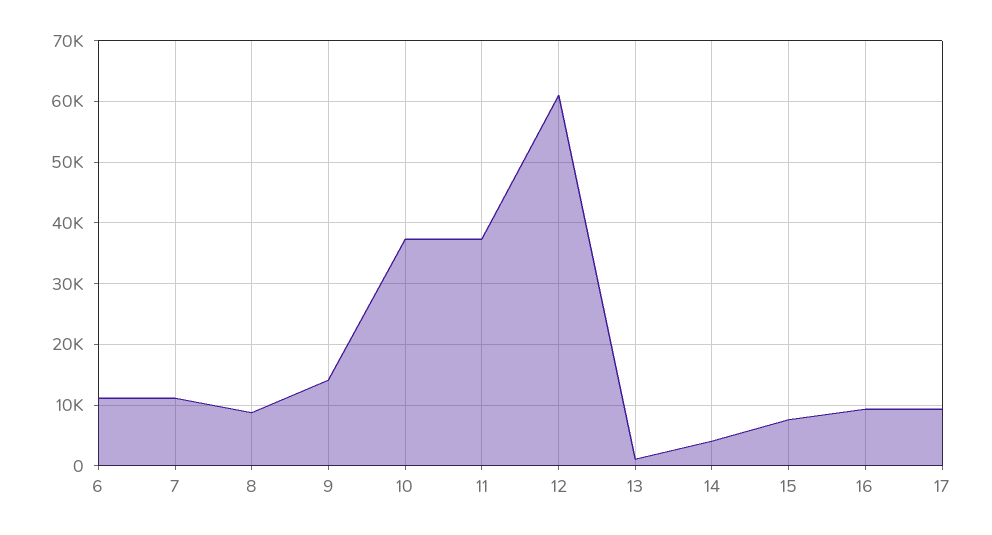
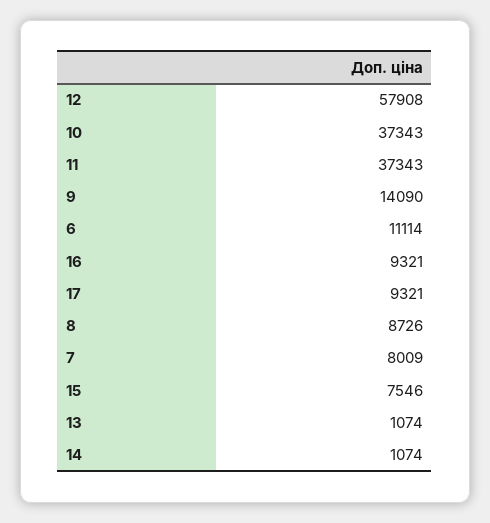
7: 11000 -> 8009
12: 61000 -> 57908
14: 4000 -> 1074

